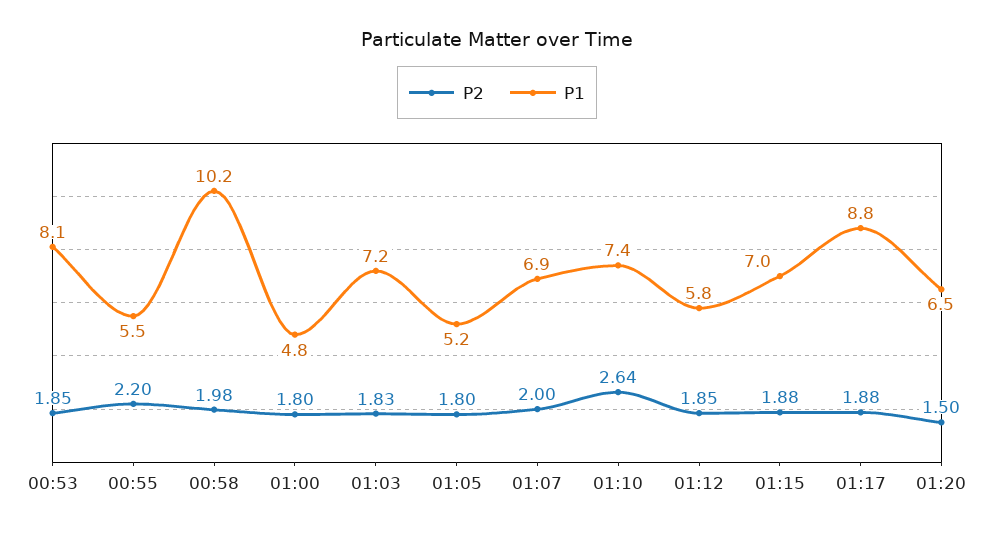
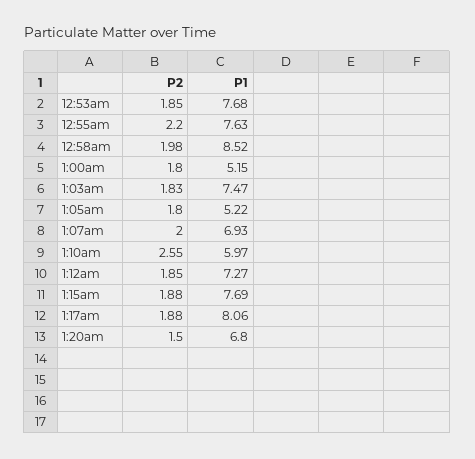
P1, 00:53: 8.1 -> 7.68
P1, 00:55: 5.5 -> 7.63
P1, 00:58: 10.2 -> 8.52
P1, 01:00: 4.8 -> 5.15
P1, 01:03: 7.2 -> 7.47
P2, 01:10: 2.64 -> 2.55
P1, 01:10: 7.4 -> 5.97
P1, 01:12: 5.8 -> 7.27
P1, 01:15: 7 -> 7.69
P1, 01:17: 8.8 -> 8.06
P1, 01:20: 6.5 -> 6.8

